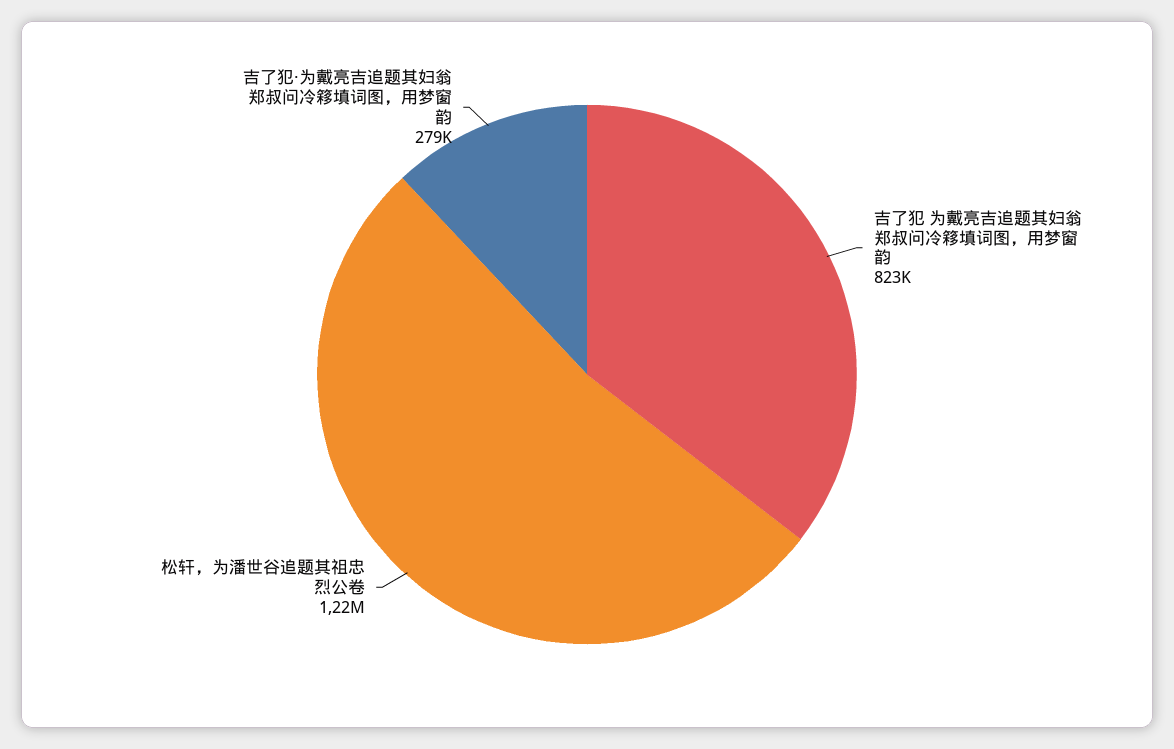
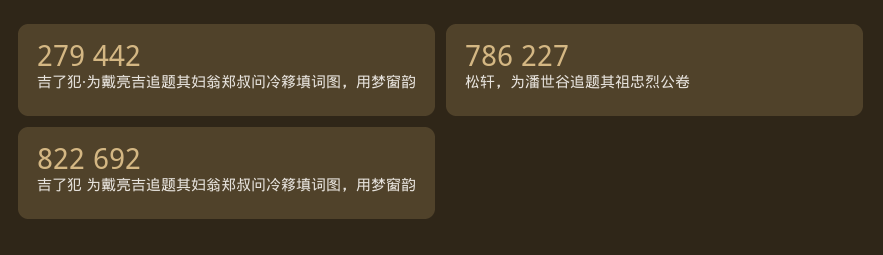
松轩，为潘世谷追题其祖忠烈公卷: 1220000 -> 786227

